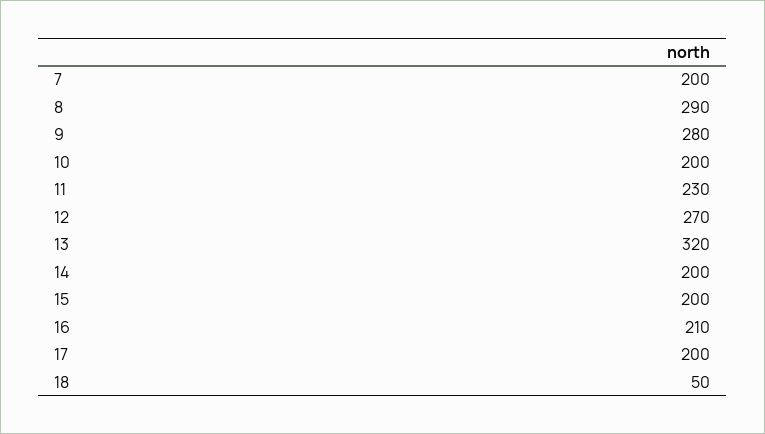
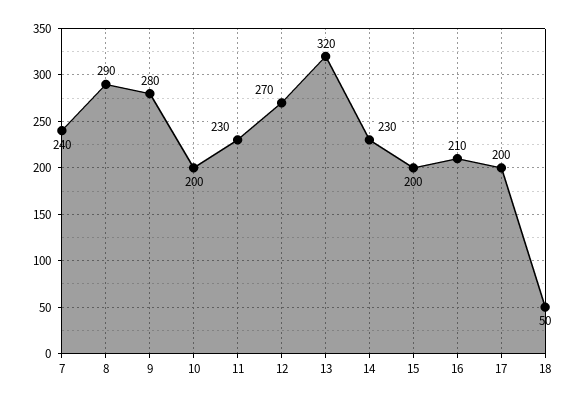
7: 200 -> 240
14: 200 -> 230

